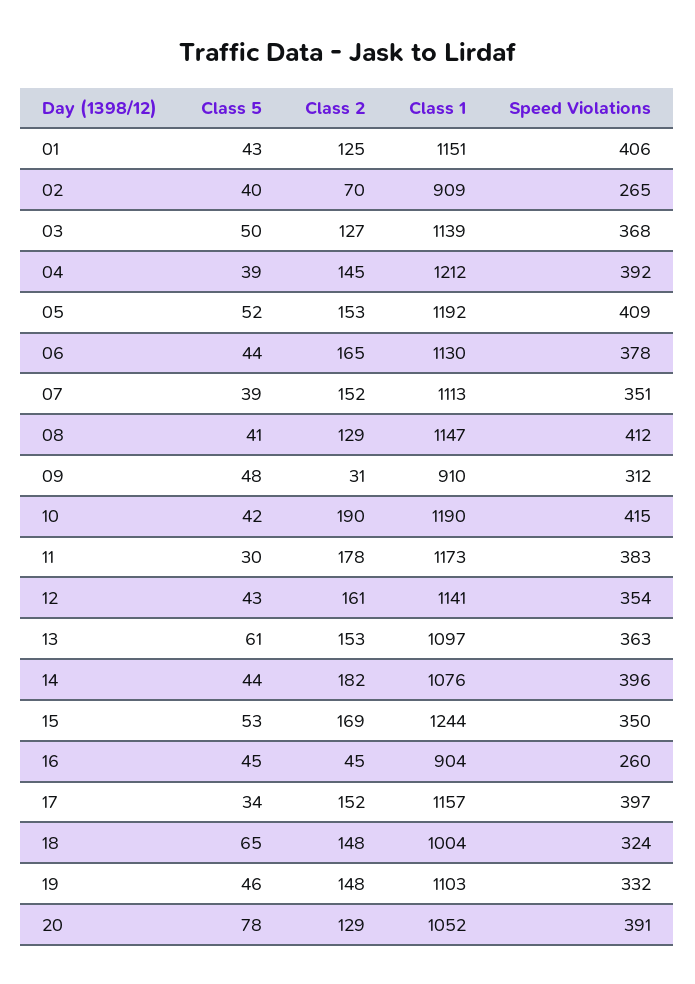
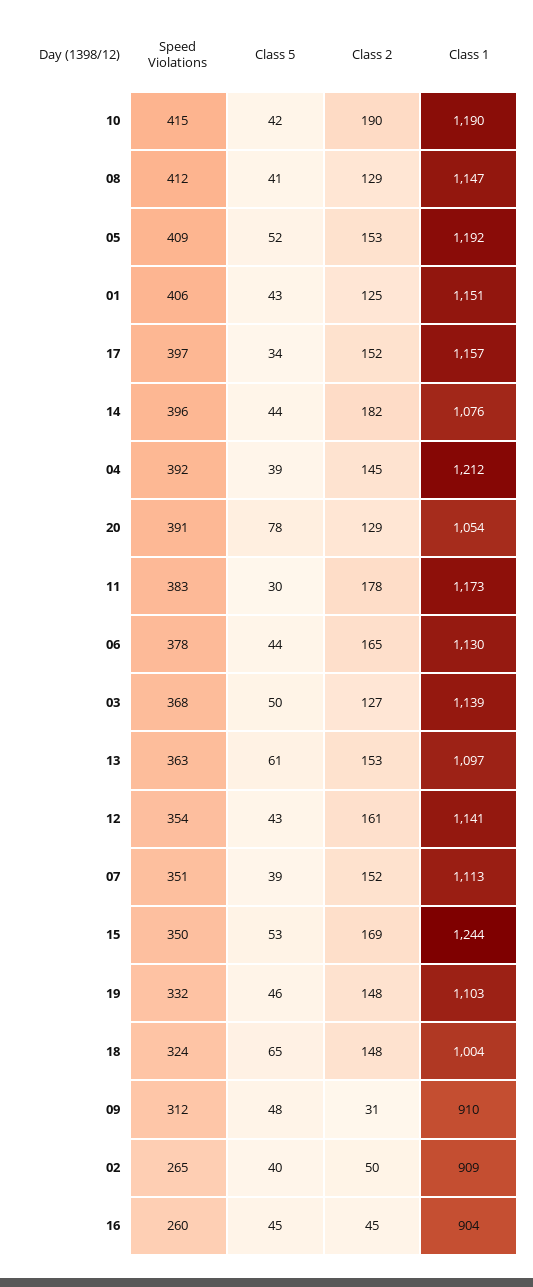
Class 2, 02: 70 -> 50
Class 1, 20: 1052 -> 1054

